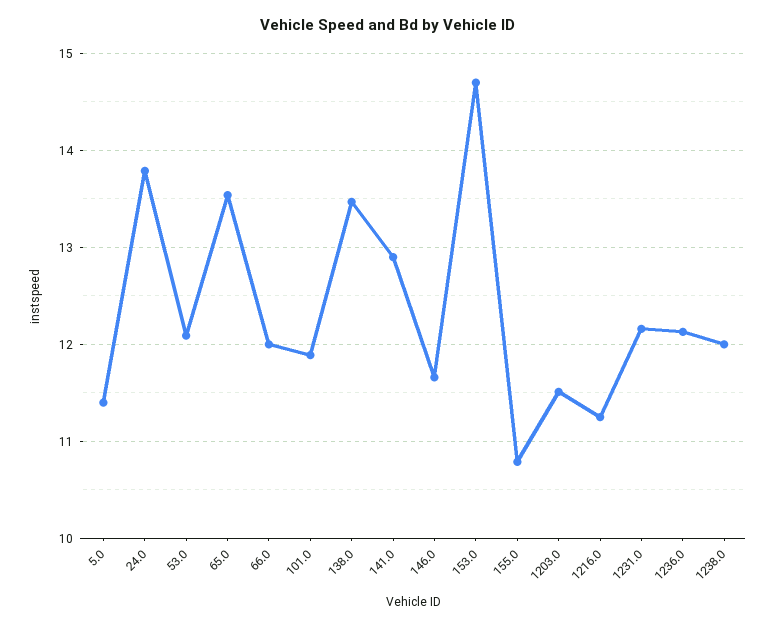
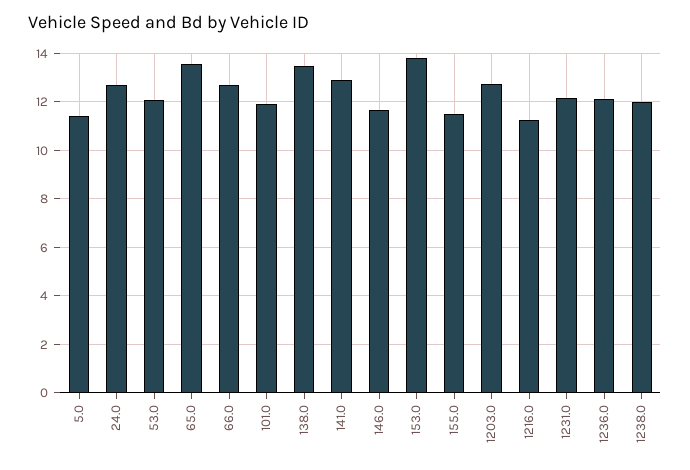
24.0: 13.8 -> 12.75
66.0: 12 -> 12.75
153.0: 14.7 -> 13.75
155.0: 10.8 -> 11.5
1203.0: 11.5 -> 12.75

